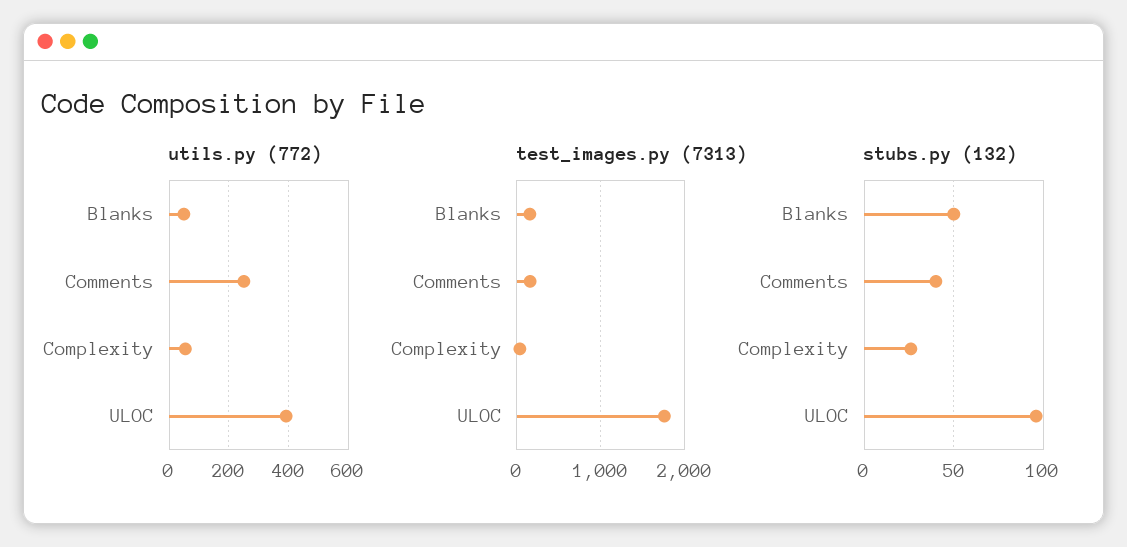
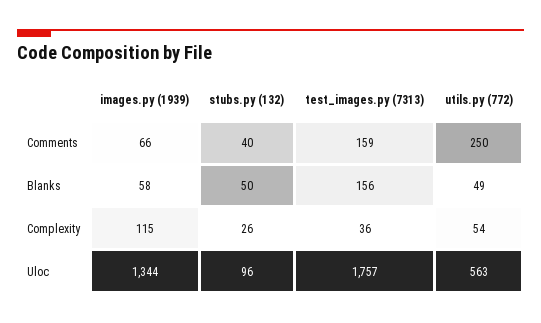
utils.py (772), ULOC: 400 -> 563
images.py (1939), Comments: none -> 66
images.py (1939), Blanks: none -> 58
images.py (1939), Complexity: none -> 115
images.py (1939), ULOC: none -> 1344

